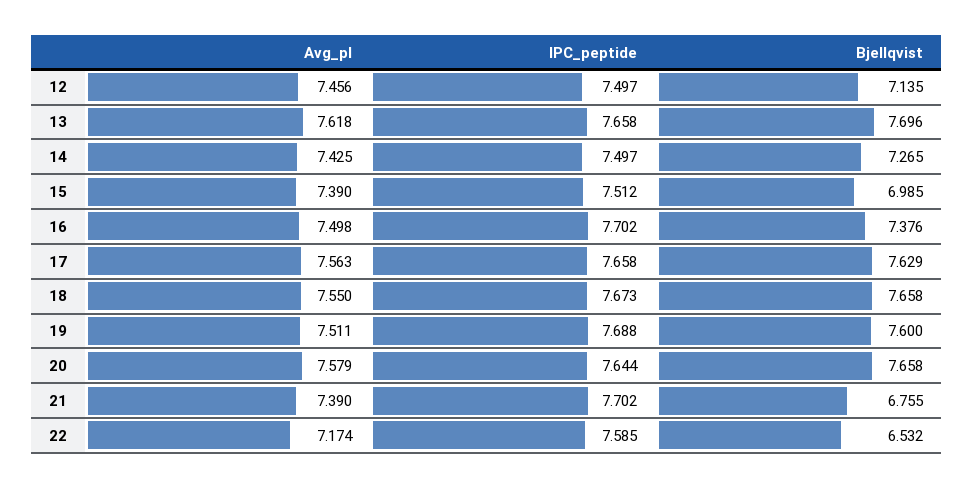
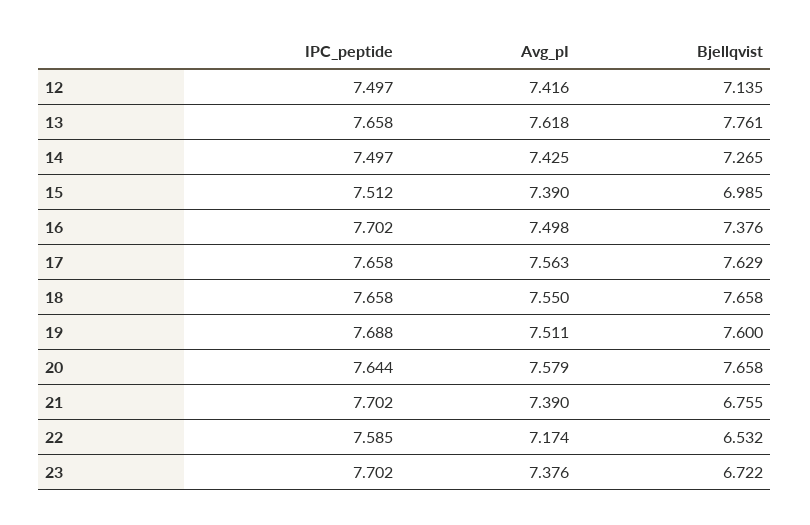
Avg_pI, 12: 7.456 -> 7.416
Bjellqvist, 13: 7.696 -> 7.761
IPC_peptide, 18: 7.673 -> 7.658
IPC_peptide, 23: none -> 7.702
Avg_pI, 23: none -> 7.376
Bjellqvist, 23: none -> 6.722

